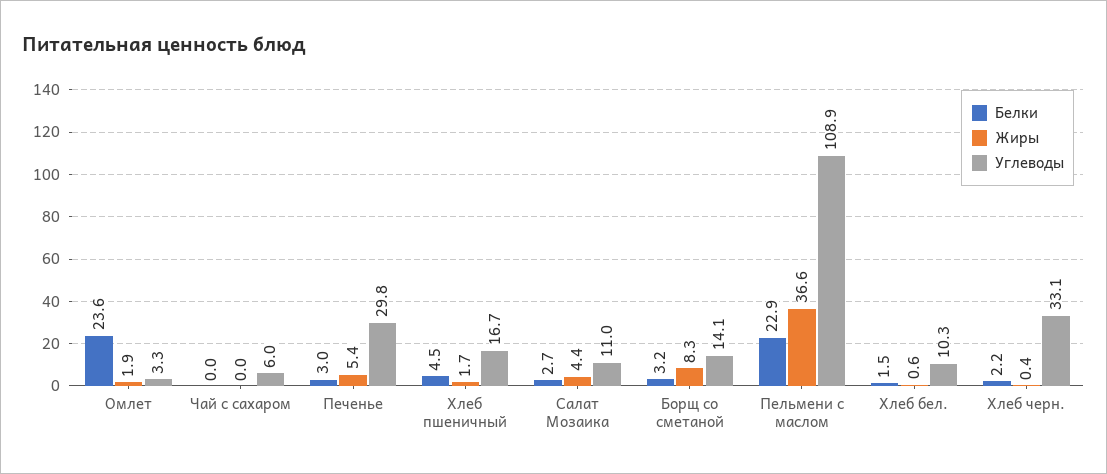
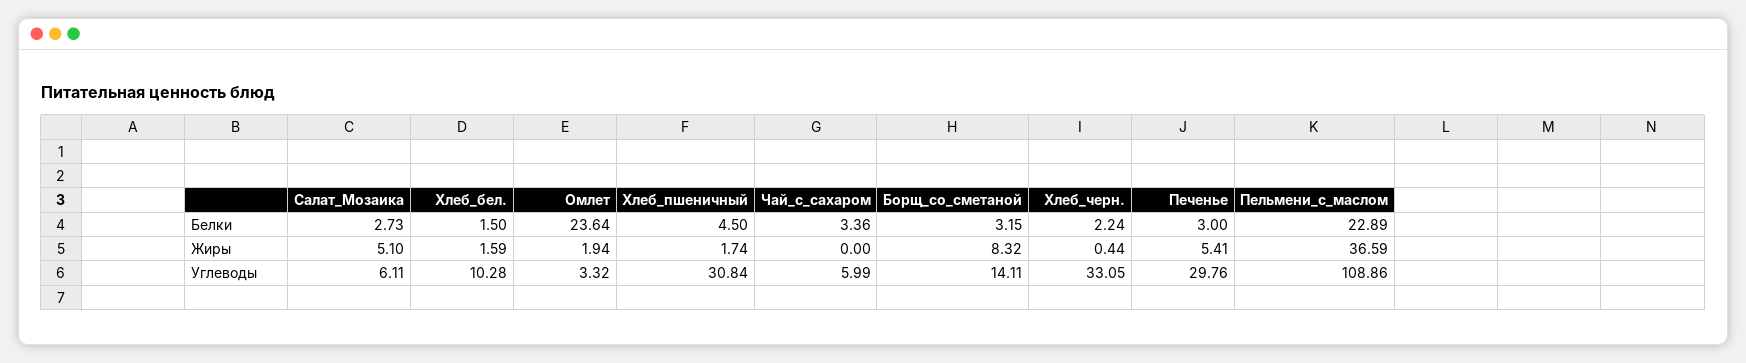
Белки, Чай с сахаром: 0 -> 3.36
Углеводы, Хлеб пшеничный: 16.7 -> 30.84
Жиры, Салат Мозаика: 4.4 -> 5.1
Углеводы, Салат Мозаика: 11 -> 6.11
Жиры, Хлеб бел.: 0.6 -> 1.59

